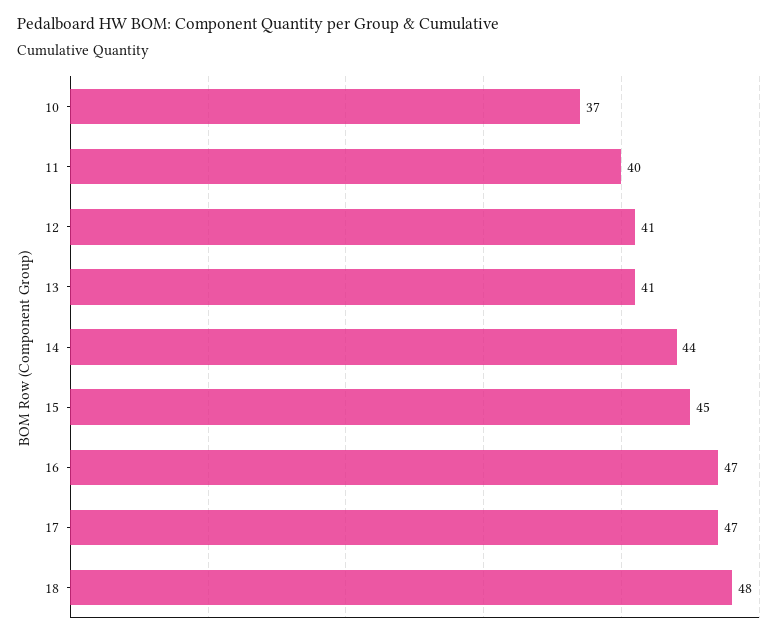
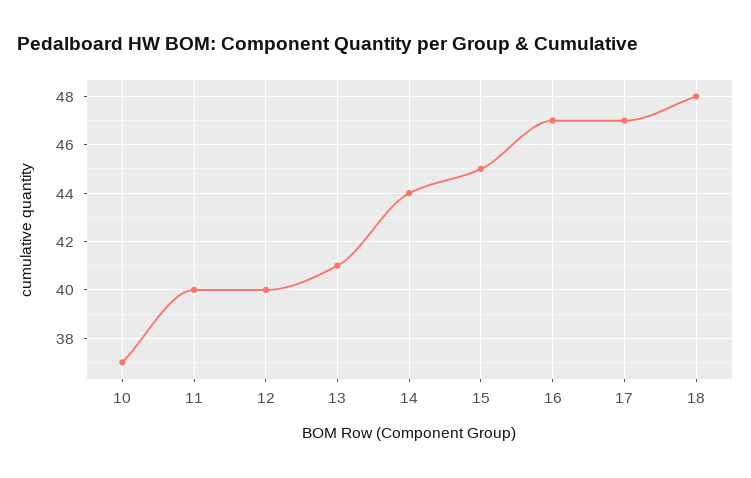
12: 41 -> 40

